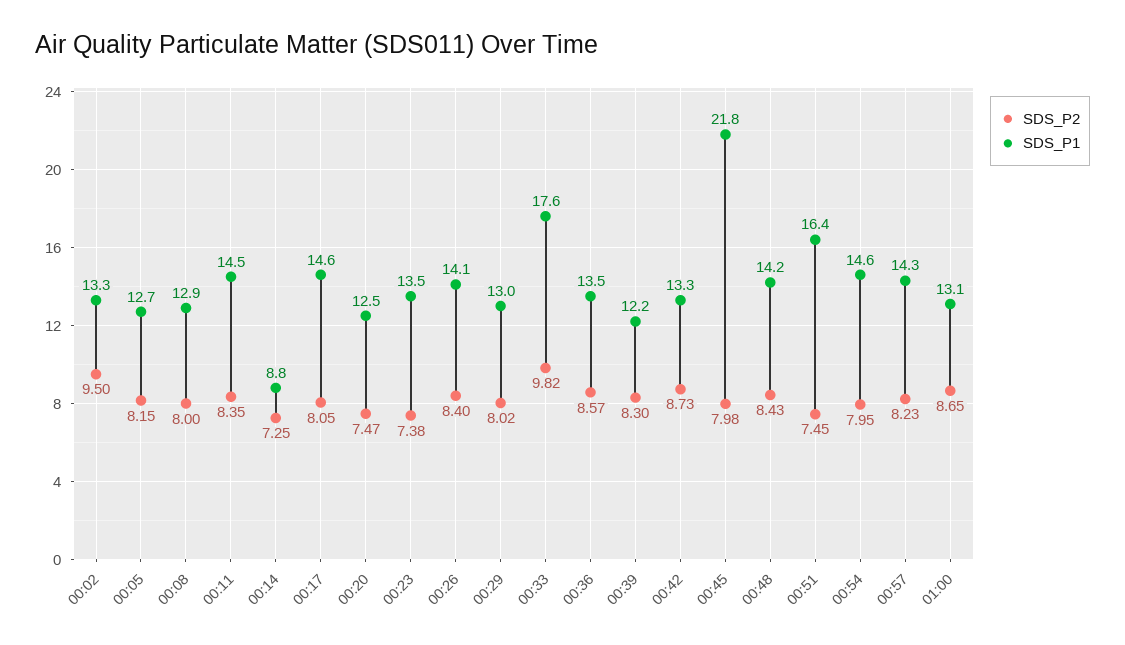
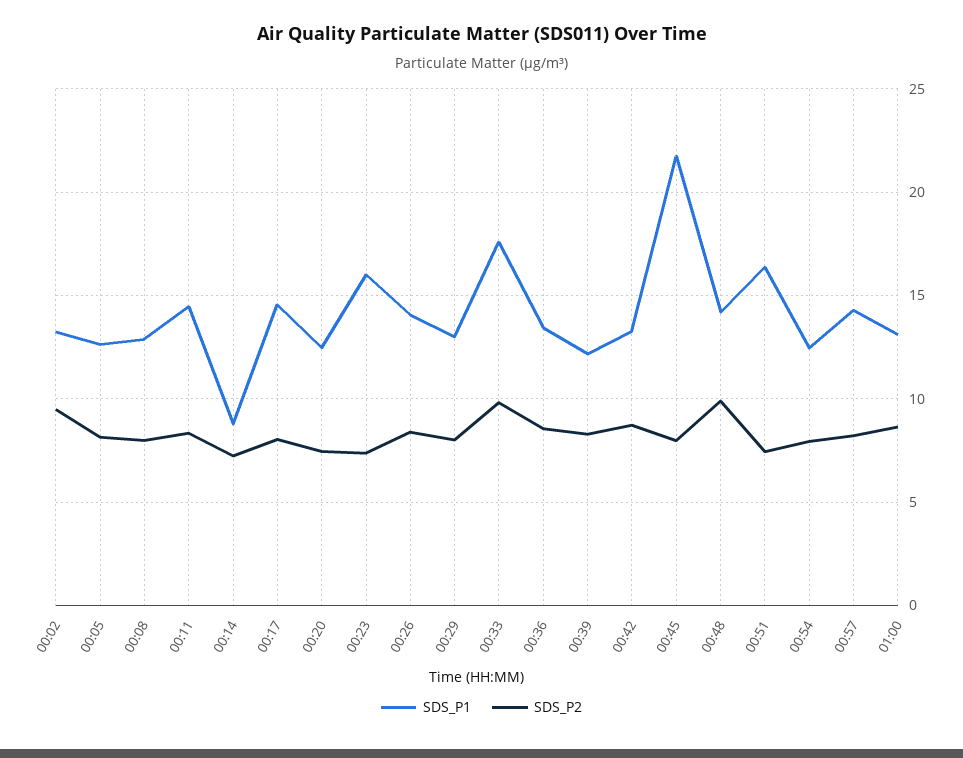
SDS_P1, 00:23: 13.5 -> 16
SDS_P2, 00:48: 8.43 -> 10
SDS_P1, 00:54: 14.6 -> 12.5

